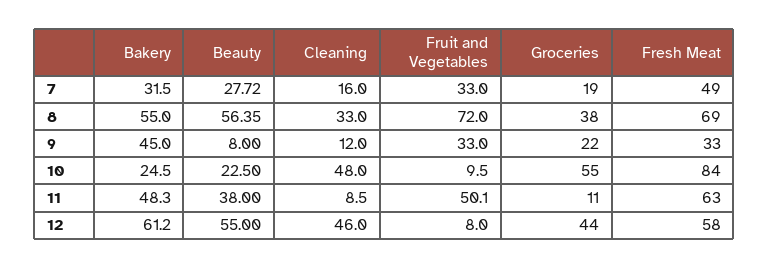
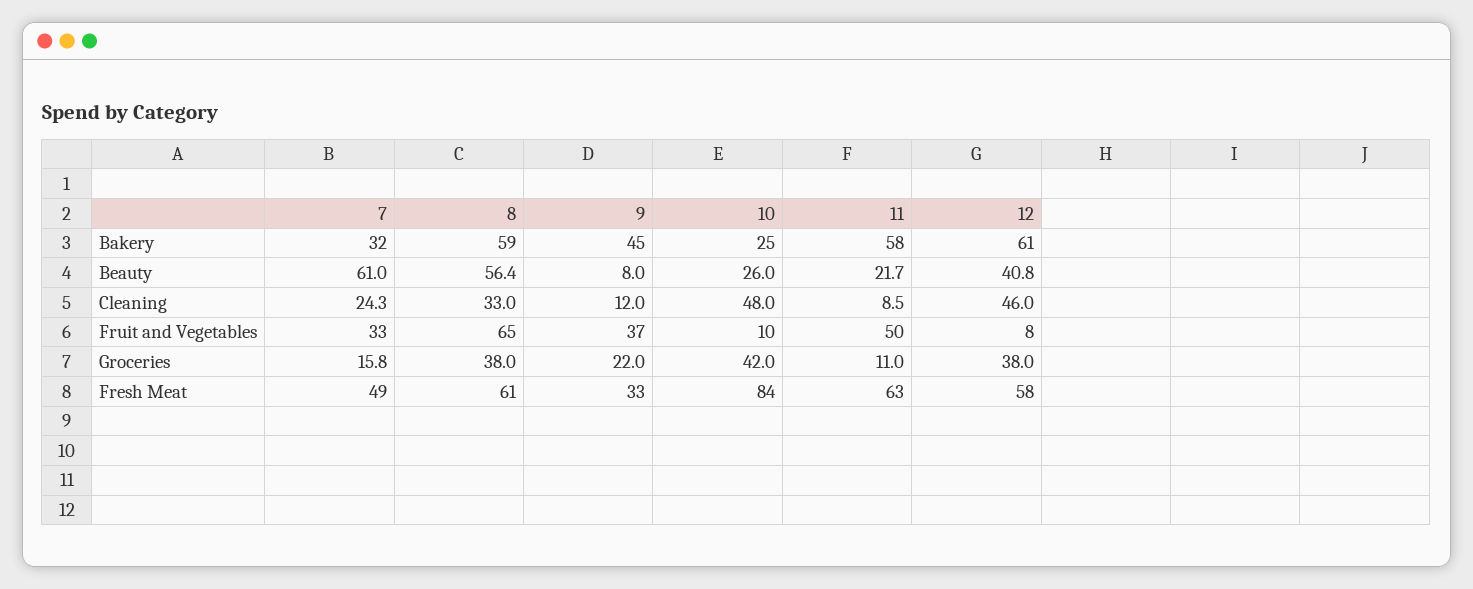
Beauty, 7: 27.72 -> 61
Cleaning, 7: 16 -> 24.3
Groceries, 7: 19 -> 15.8
Bakery, 8: 55 -> 59
Fruit and Vegetables, 8: 72 -> 65
Fresh Meat, 8: 69 -> 61
Fruit and Vegetables, 9: 33 -> 37
Beauty, 10: 22.5 -> 26
Groceries, 10: 55 -> 42
Bakery, 11: 48.3 -> 58
Beauty, 11: 38 -> 21.7
Beauty, 12: 55 -> 40.8
Groceries, 12: 44 -> 38

